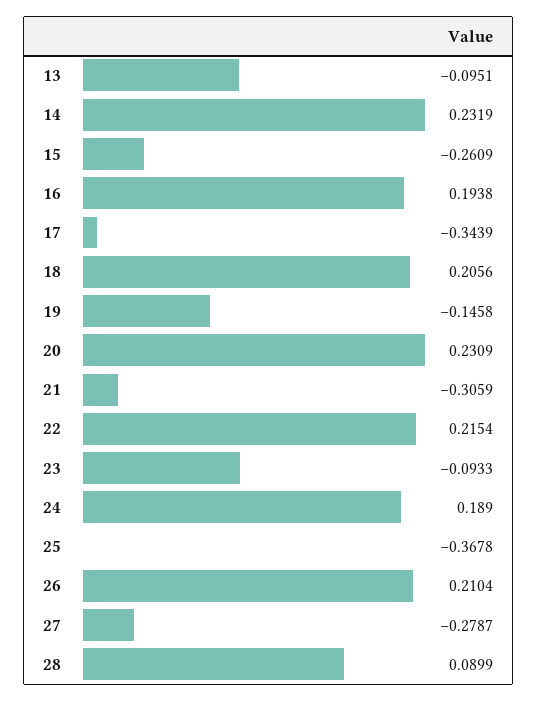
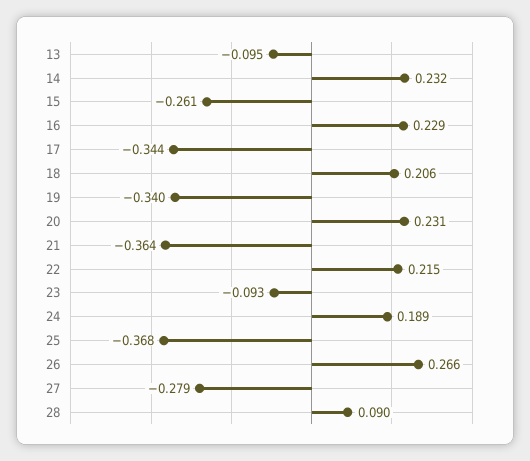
16: 0.1938 -> 0.229
19: -0.1458 -> -0.34
21: -0.3059 -> -0.364
26: 0.2104 -> 0.266

